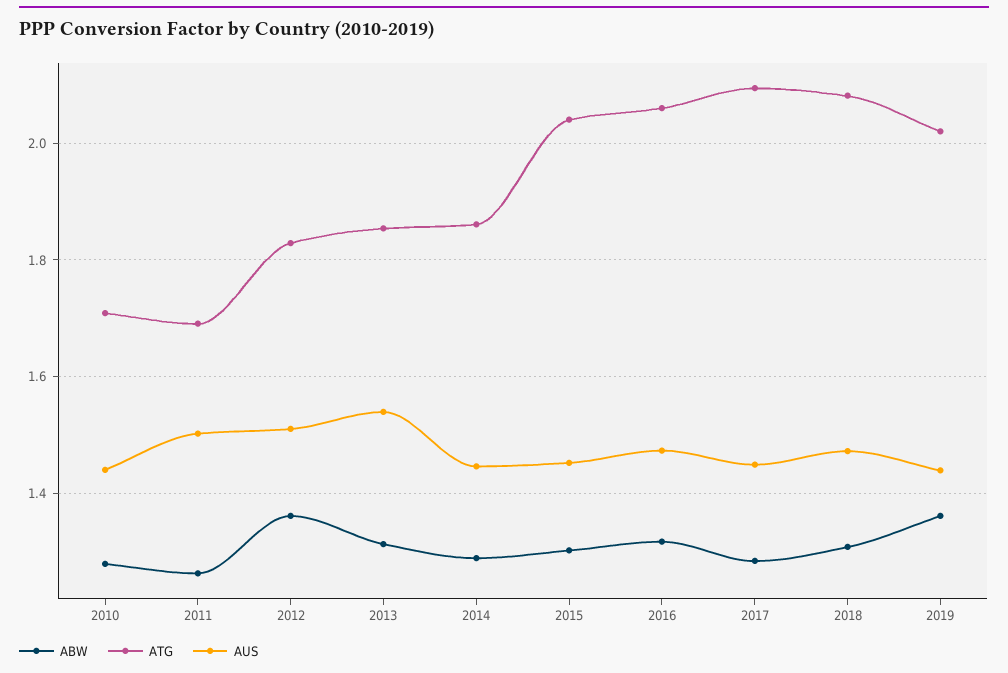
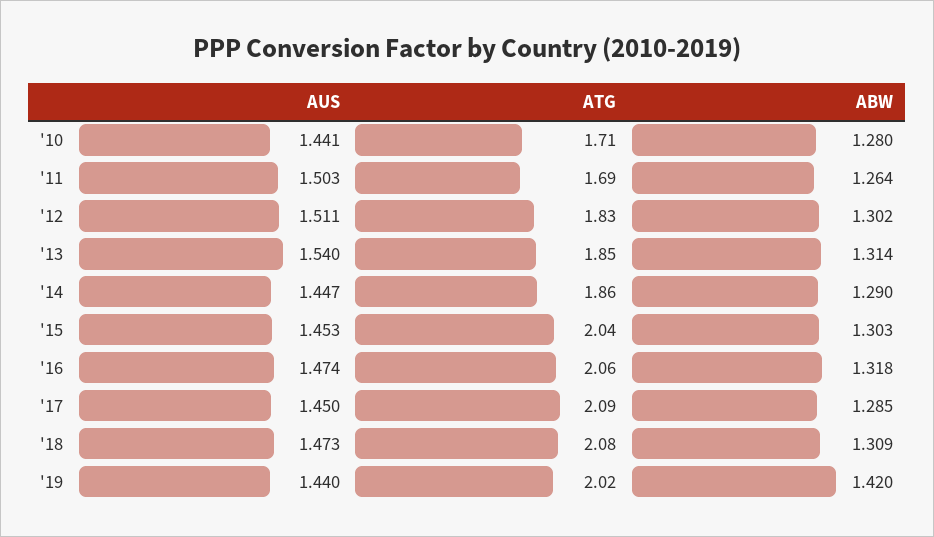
ABW, 2012: 1.36 -> 1.302
ABW, 2019: 1.36 -> 1.42

